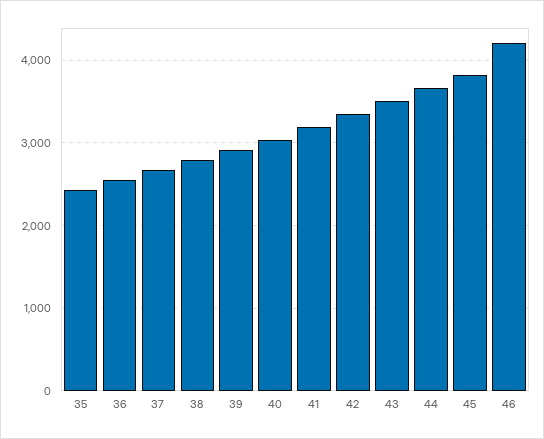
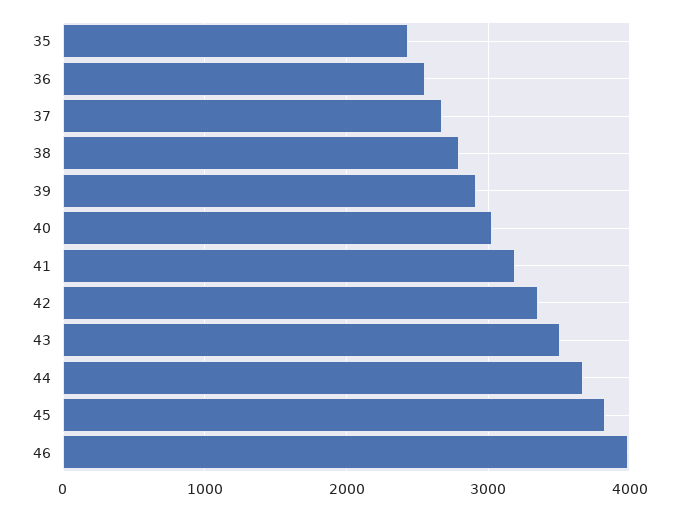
46: 4200 -> 4000

